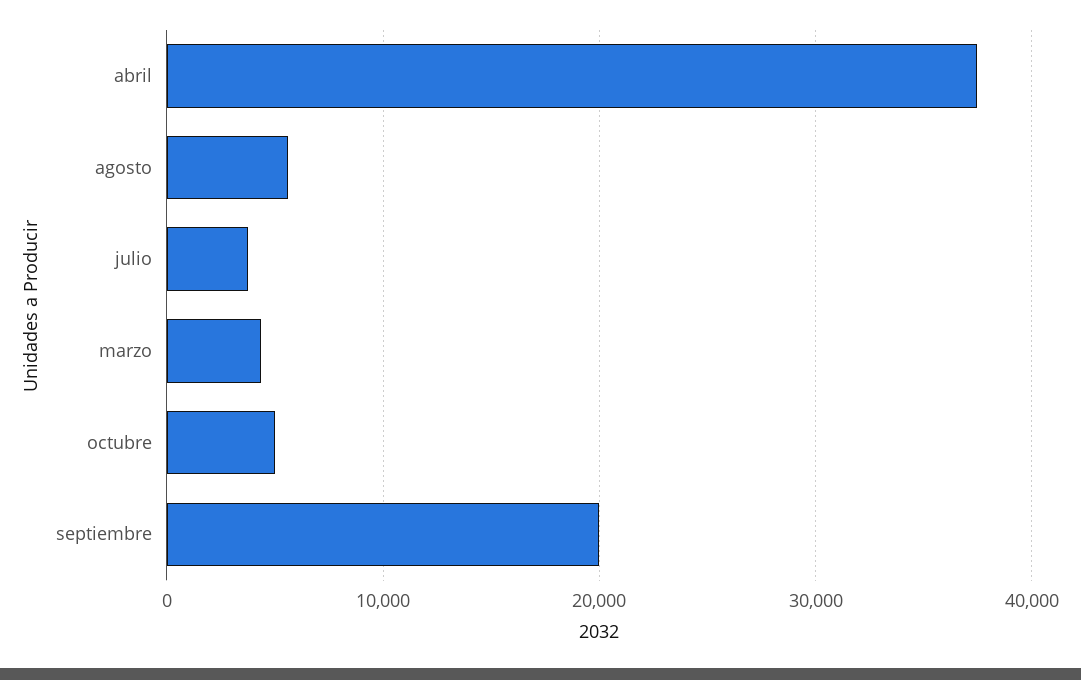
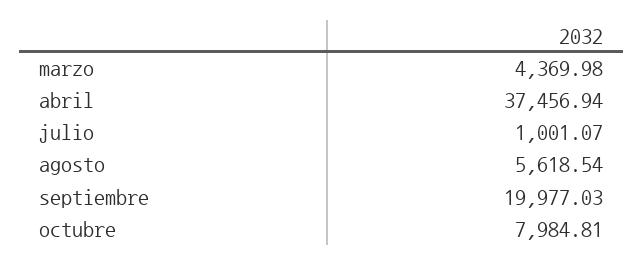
julio: 4000 -> 1001.07
octubre: 5000 -> 7984.81

